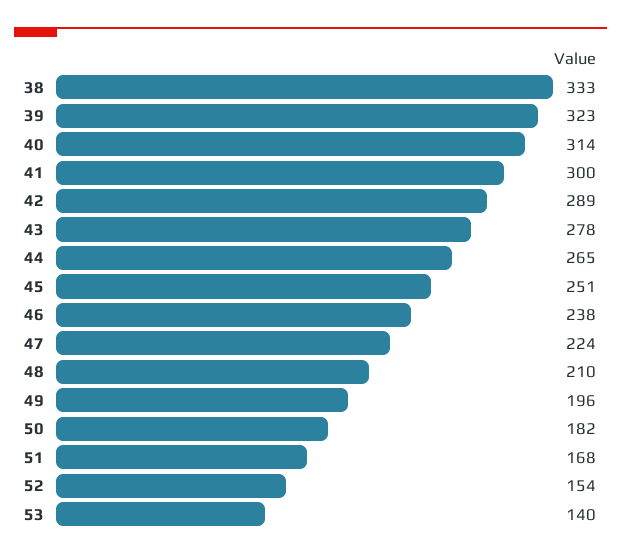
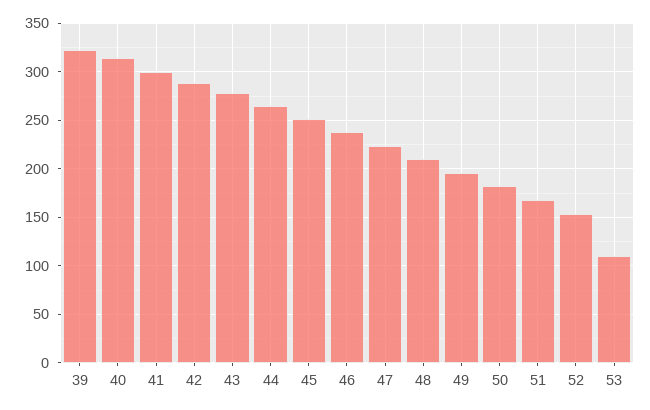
38: 333 -> none
53: 140 -> 110

